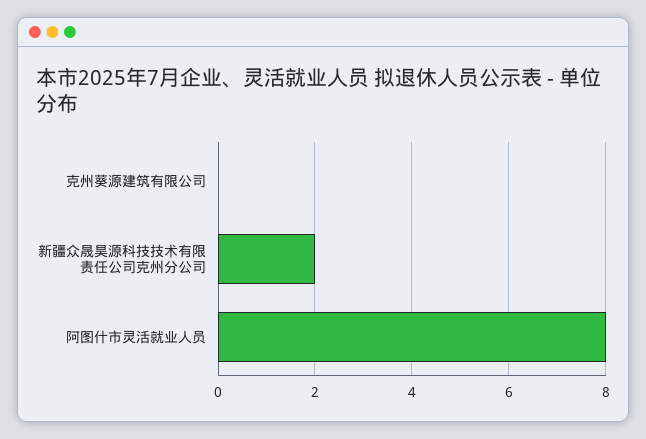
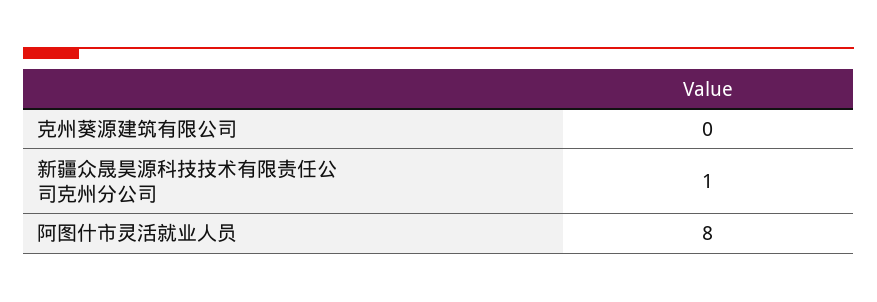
新疆众晟昊源科技技术有限责任公司克州分公司: 2 -> 1

